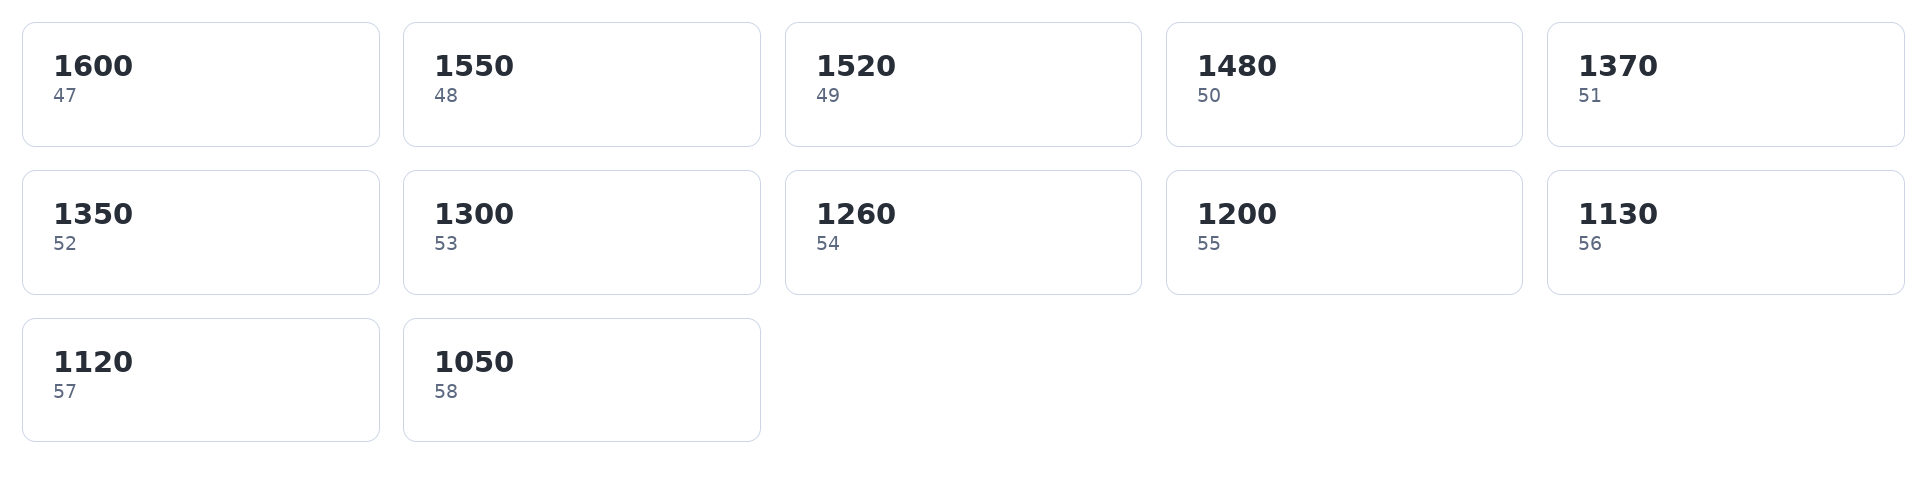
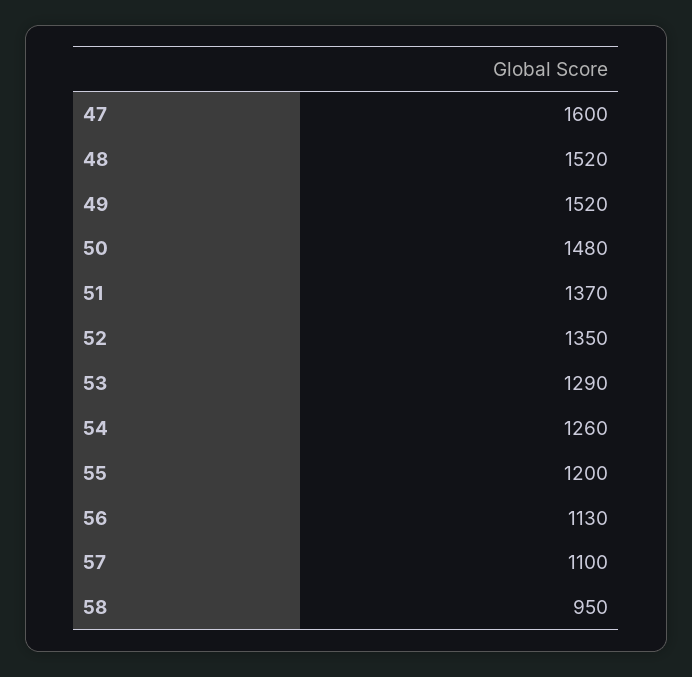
48: 1550 -> 1520
53: 1300 -> 1290
57: 1120 -> 1100
58: 1050 -> 950

